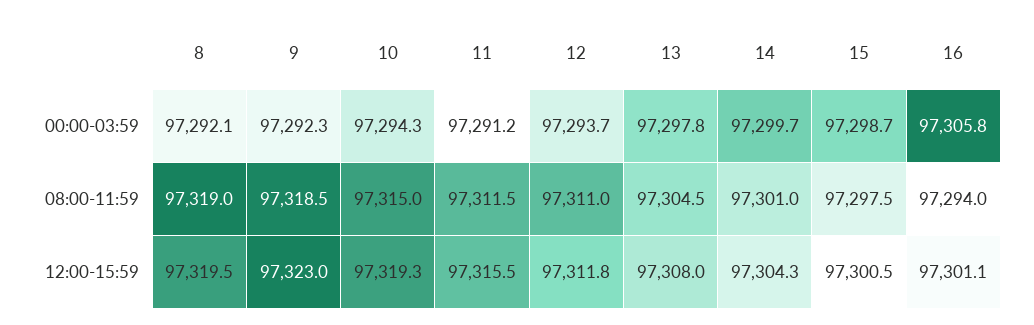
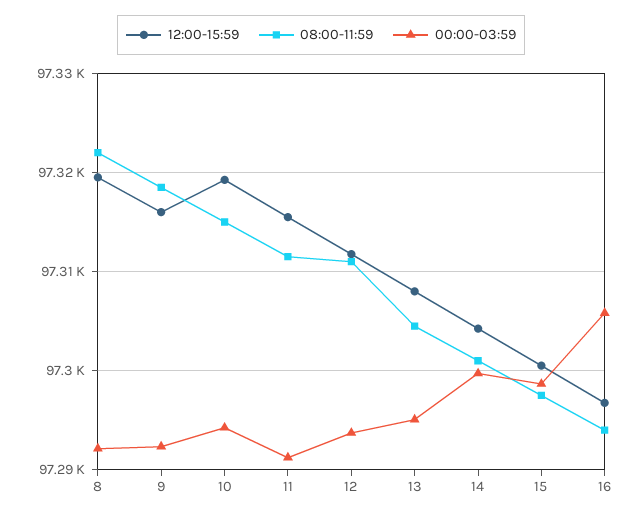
00:00-03:59, 13: 97297.8 -> 97295
08:00-11:59, 8: 97319 -> 97322
12:00-15:59, 9: 97323 -> 97316
12:00-15:59, 16: 97301.1 -> 97297

